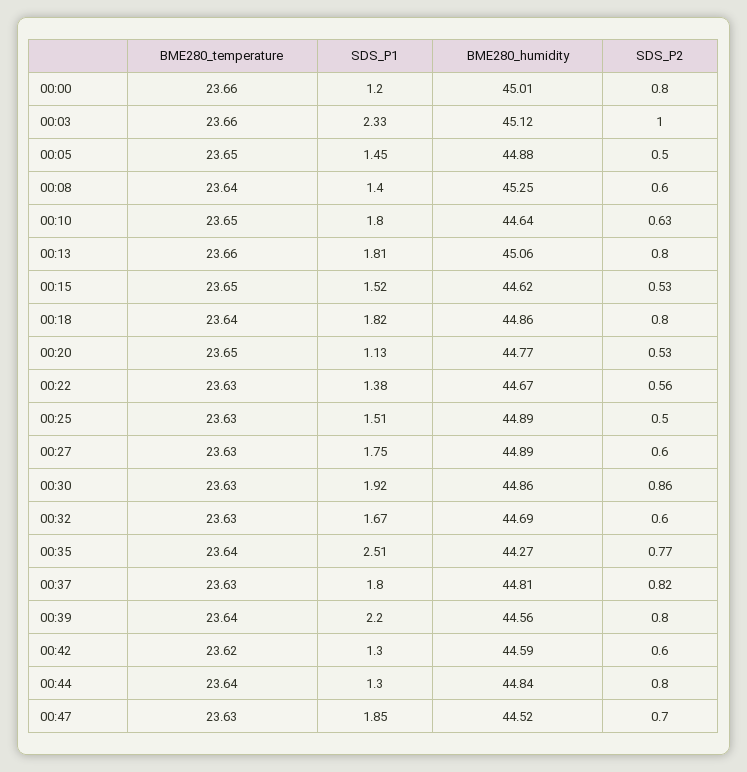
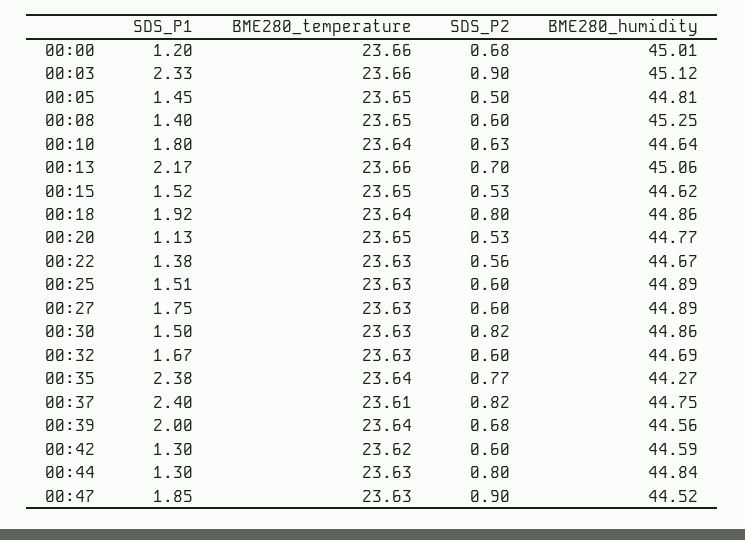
SDS_P2, 00:00: 0.8 -> 0.68
SDS_P2, 00:03: 1 -> 0.9
BME280_humidity, 00:05: 44.88 -> 44.81
BME280_temperature, 00:08: 23.64 -> 23.65
BME280_temperature, 00:10: 23.65 -> 23.64
SDS_P1, 00:13: 1.81 -> 2.17
SDS_P2, 00:13: 0.8 -> 0.7
SDS_P1, 00:18: 1.82 -> 1.92
SDS_P2, 00:25: 0.5 -> 0.6
SDS_P1, 00:30: 1.92 -> 1.5
SDS_P2, 00:30: 0.86 -> 0.82
SDS_P1, 00:35: 2.51 -> 2.38
BME280_temperature, 00:37: 23.63 -> 23.61
SDS_P1, 00:37: 1.8 -> 2.4
BME280_humidity, 00:37: 44.81 -> 44.75
SDS_P1, 00:39: 2.2 -> 2
SDS_P2, 00:39: 0.8 -> 0.68
BME280_temperature, 00:44: 23.64 -> 23.63
SDS_P2, 00:47: 0.7 -> 0.9

